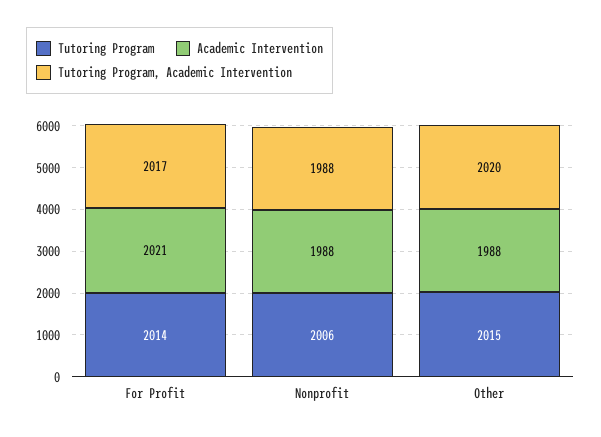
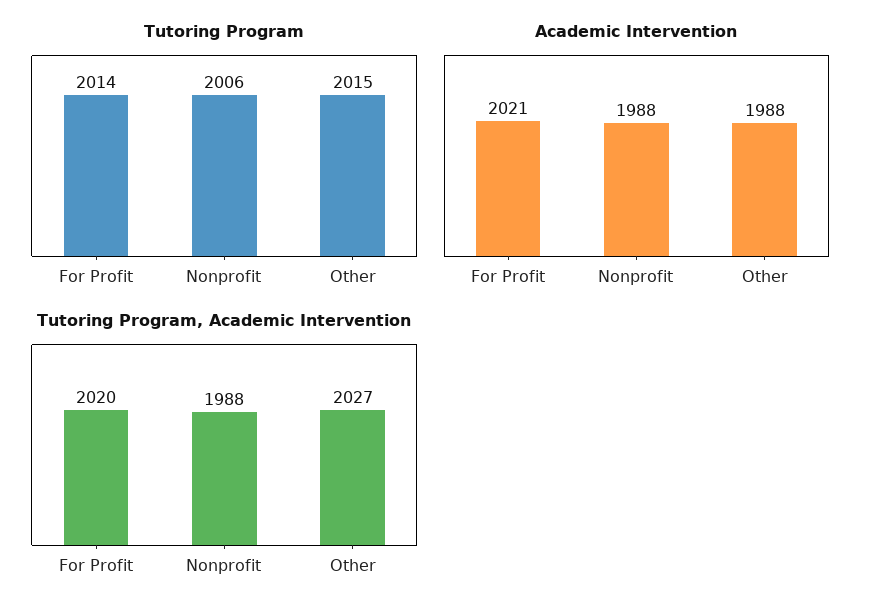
Tutoring Program, Academic Intervention, For Profit: 2017 -> 2020
Tutoring Program, Academic Intervention, Other: 2020 -> 2027

